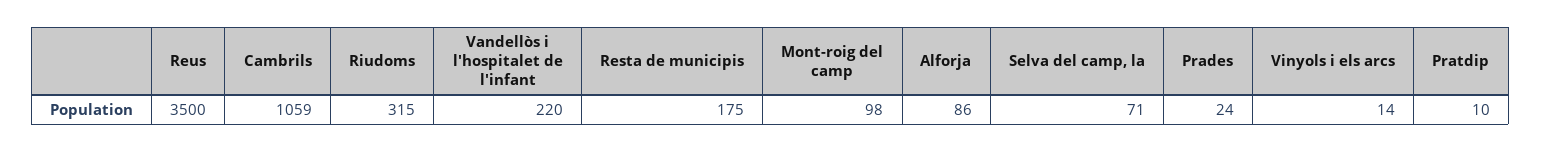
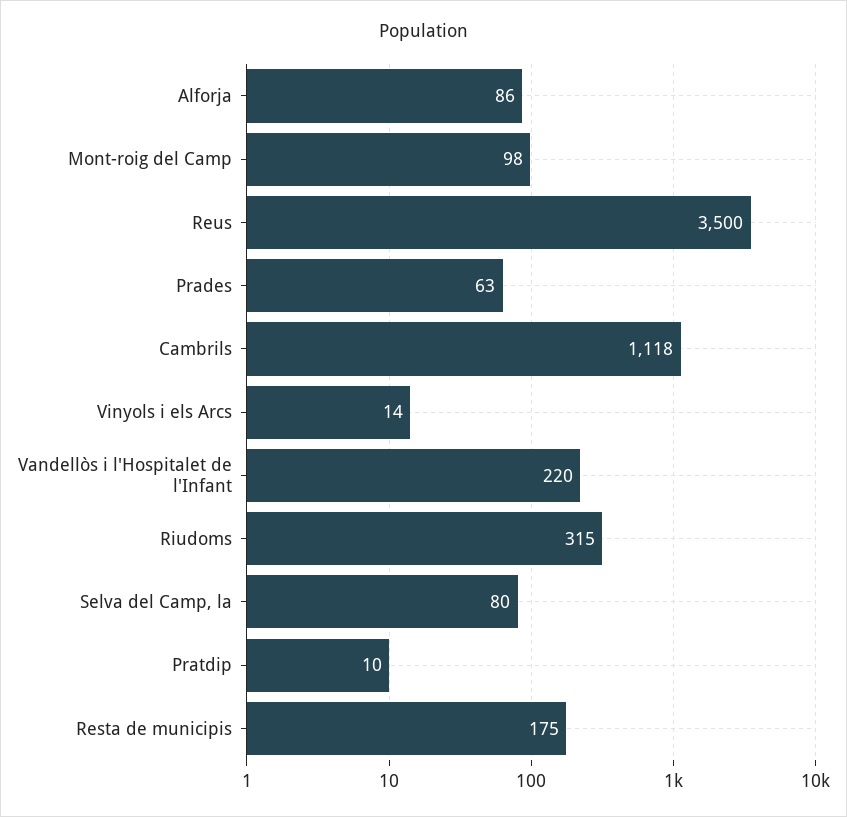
Cambrils: 1059 -> 1118
Selva del camp, la: 71 -> 80
Prades: 24 -> 63

